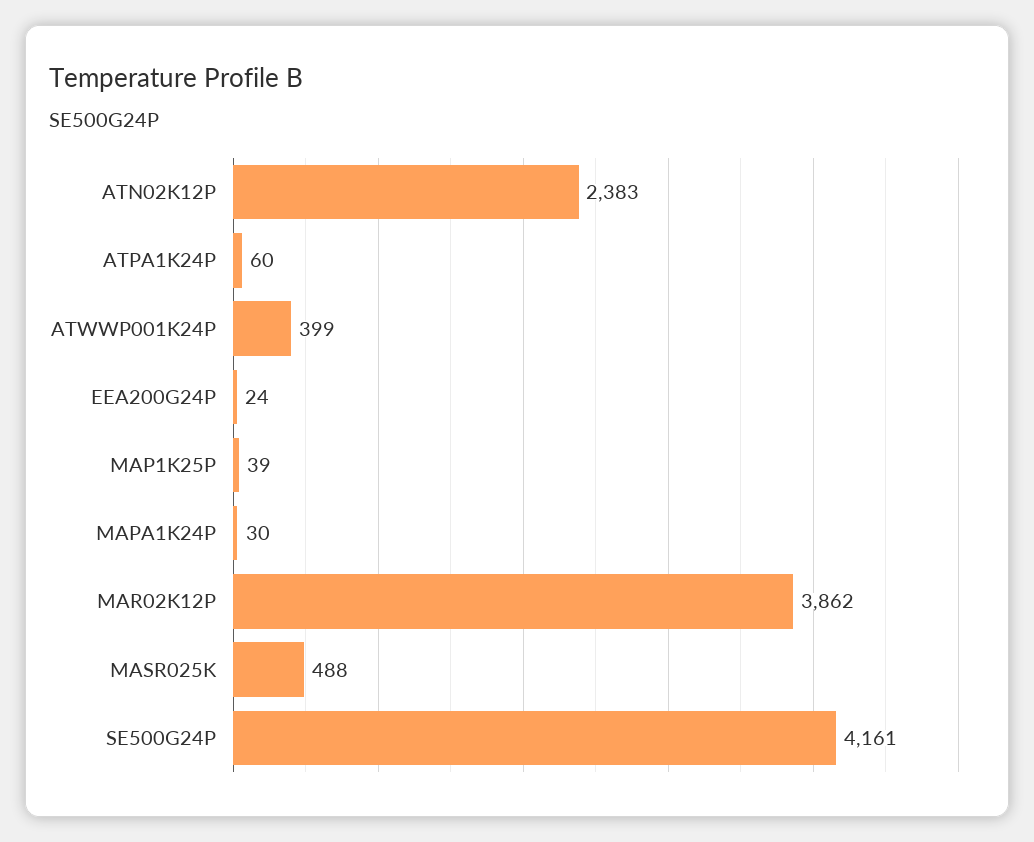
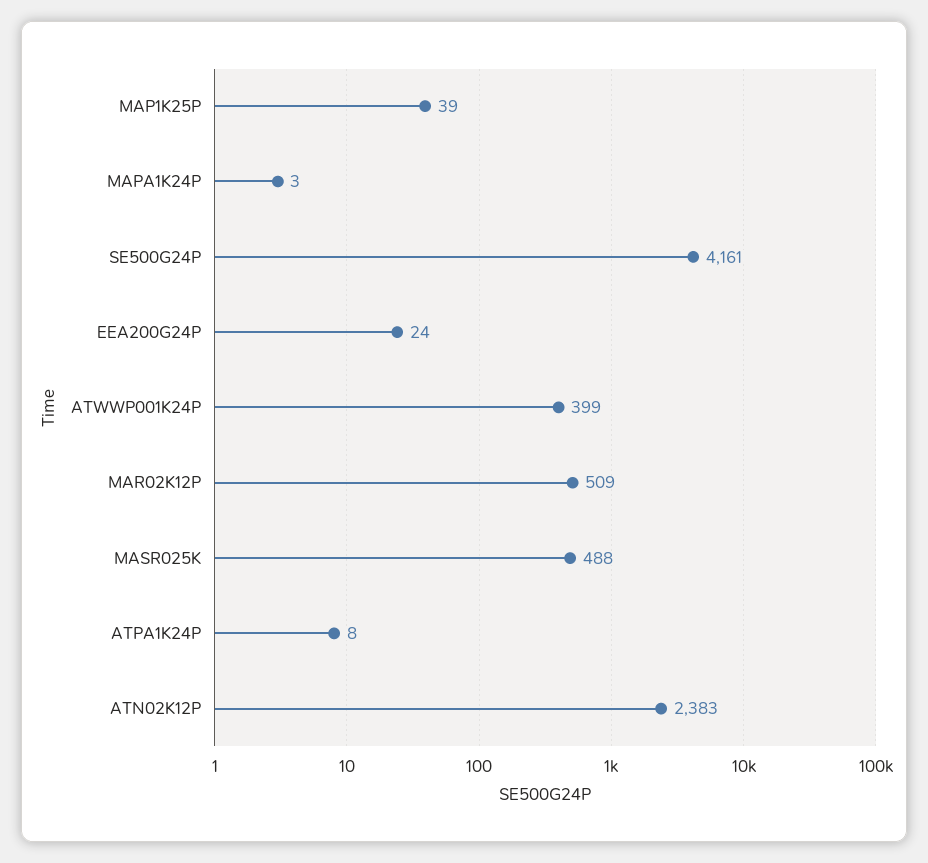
ATPA1K24P: 60 -> 8
MAPA1K24P: 30 -> 3
MAR02K12P: 3862 -> 509

